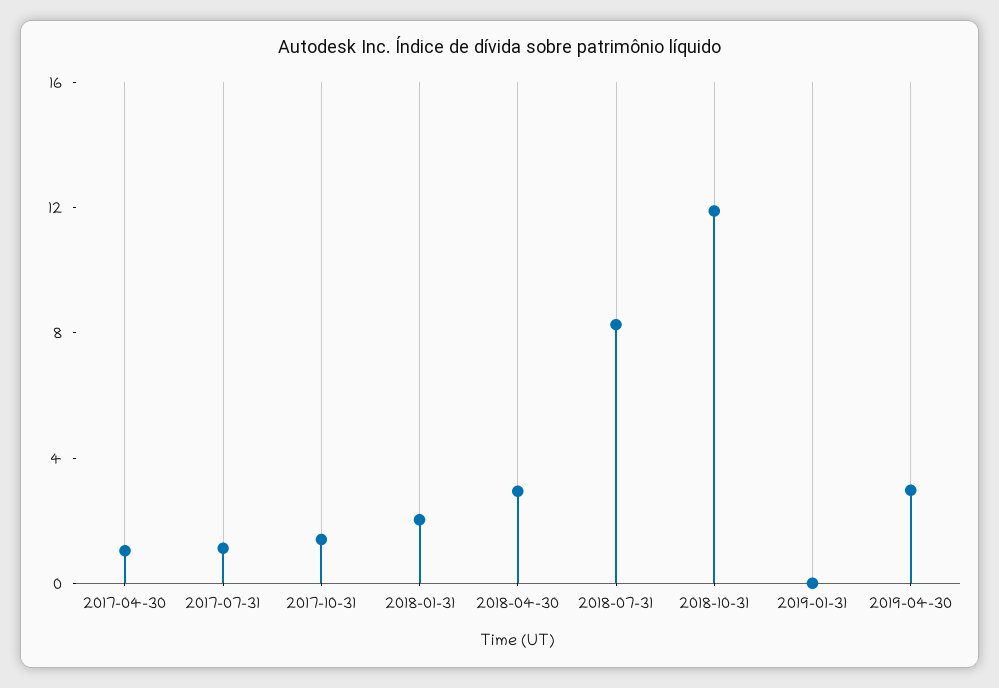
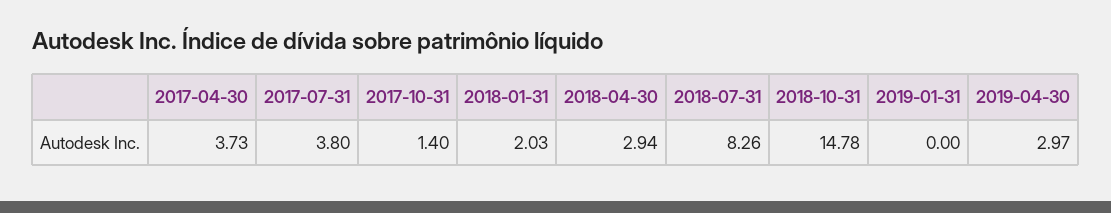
2017-04-30: 1 -> 3.73
2017-07-31: 1 -> 3.8
2018-10-31: 12 -> 14.78

